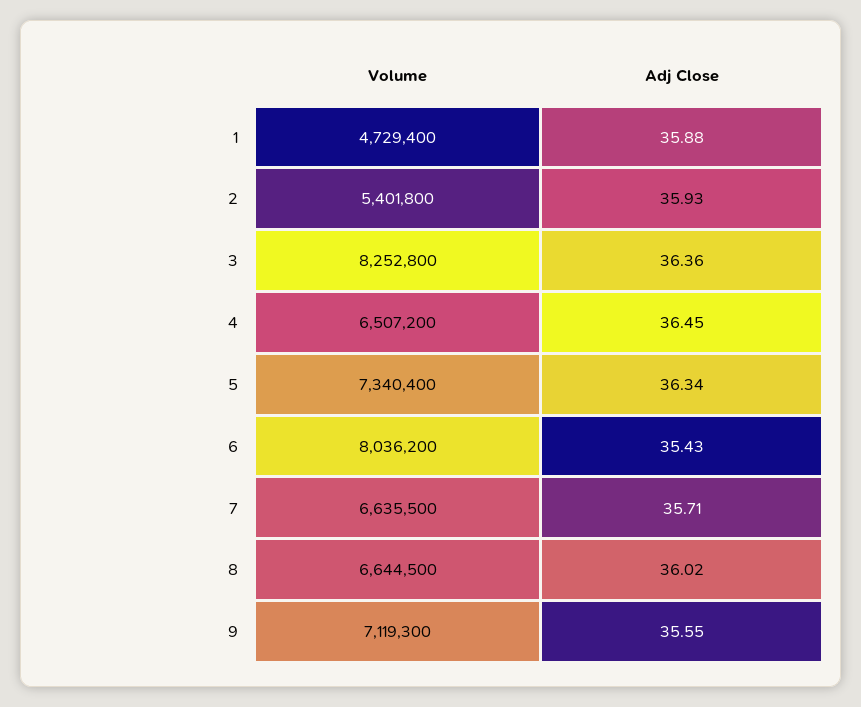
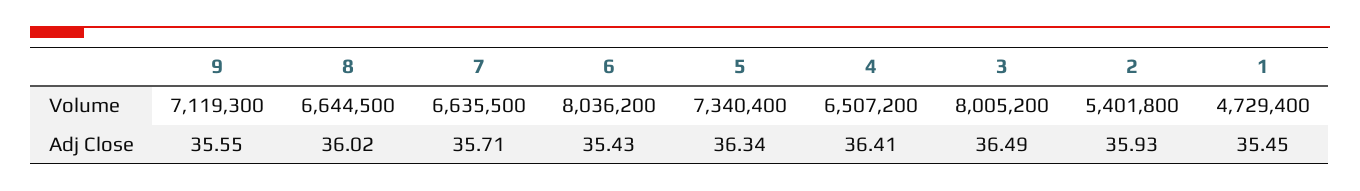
Adj Close, 1: 35.88 -> 35.45
Volume, 3: 8252800 -> 8005200
Adj Close, 3: 36.36 -> 36.49
Adj Close, 4: 36.45 -> 36.41

